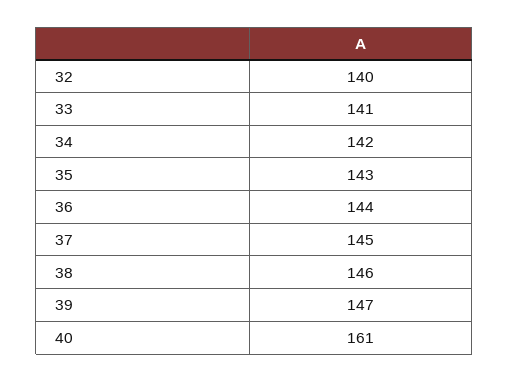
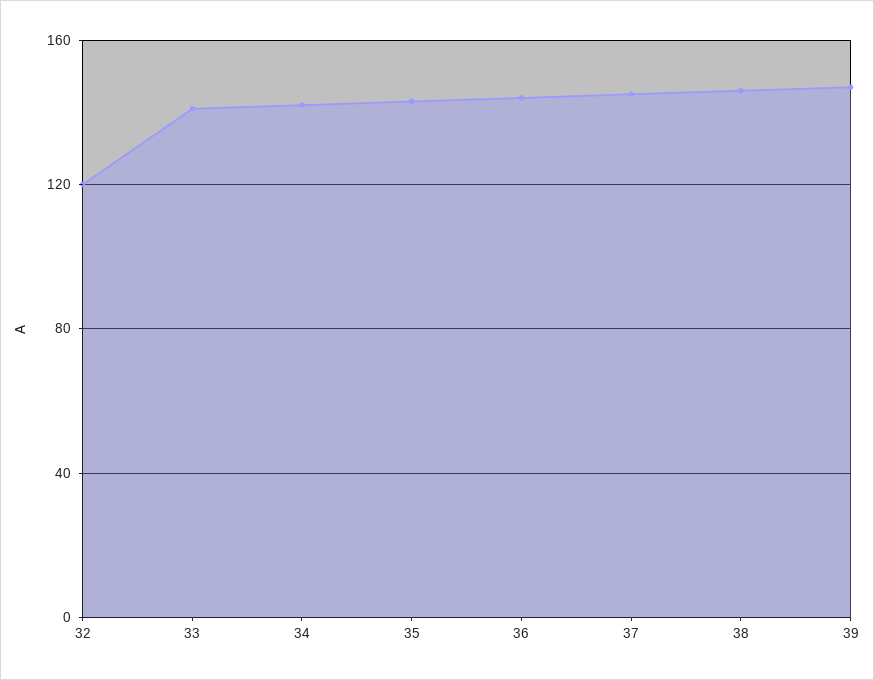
32: 140 -> 120
40: 161 -> none

